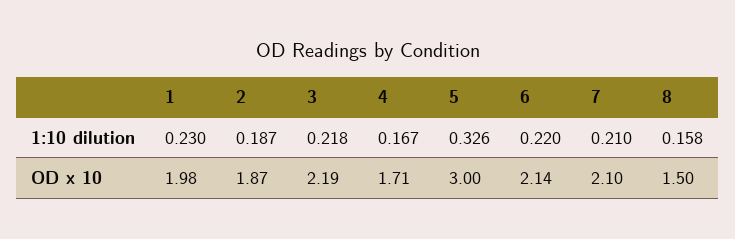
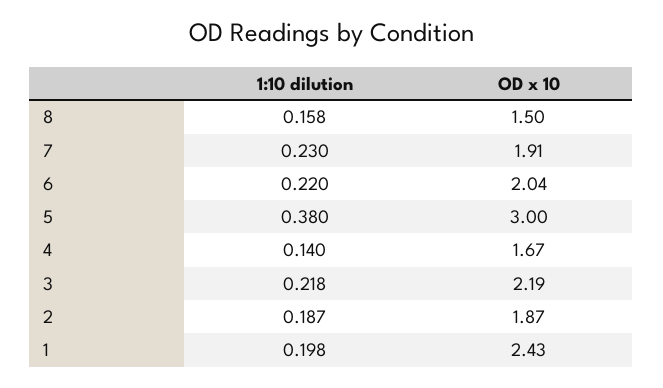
1, 1:10 dilution: 0.23 -> 0.198
4, 1:10 dilution: 0.167 -> 0.14
5, 1:10 dilution: 0.326 -> 0.38
7, 1:10 dilution: 0.21 -> 0.23
1, OD x 10: 1.98 -> 2.43
4, OD x 10: 1.71 -> 1.67
6, OD x 10: 2.14 -> 2.04
7, OD x 10: 2.1 -> 1.91

